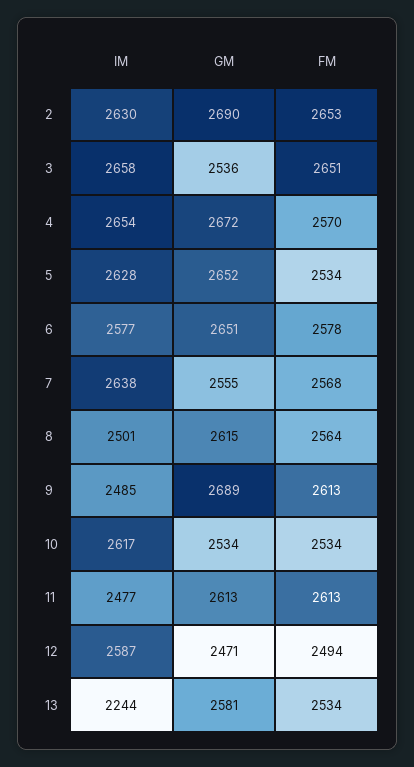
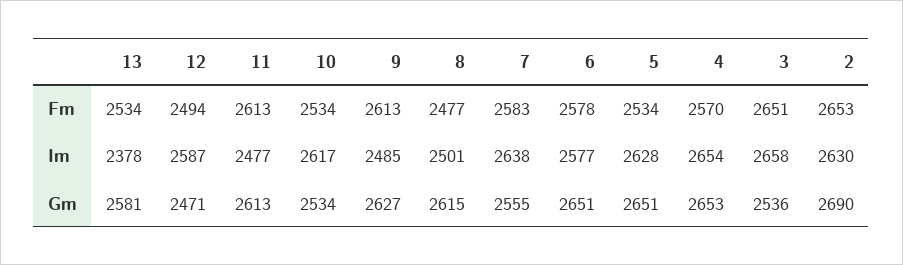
GM, 4: 2672 -> 2653
GM, 5: 2652 -> 2651
FM, 7: 2568 -> 2583
FM, 8: 2564 -> 2477
GM, 9: 2689 -> 2627
IM, 13: 2244 -> 2378

